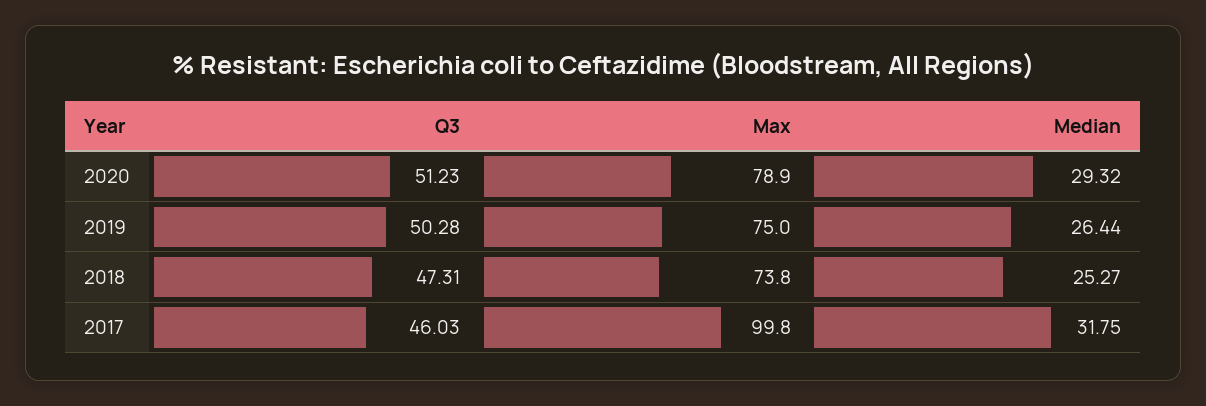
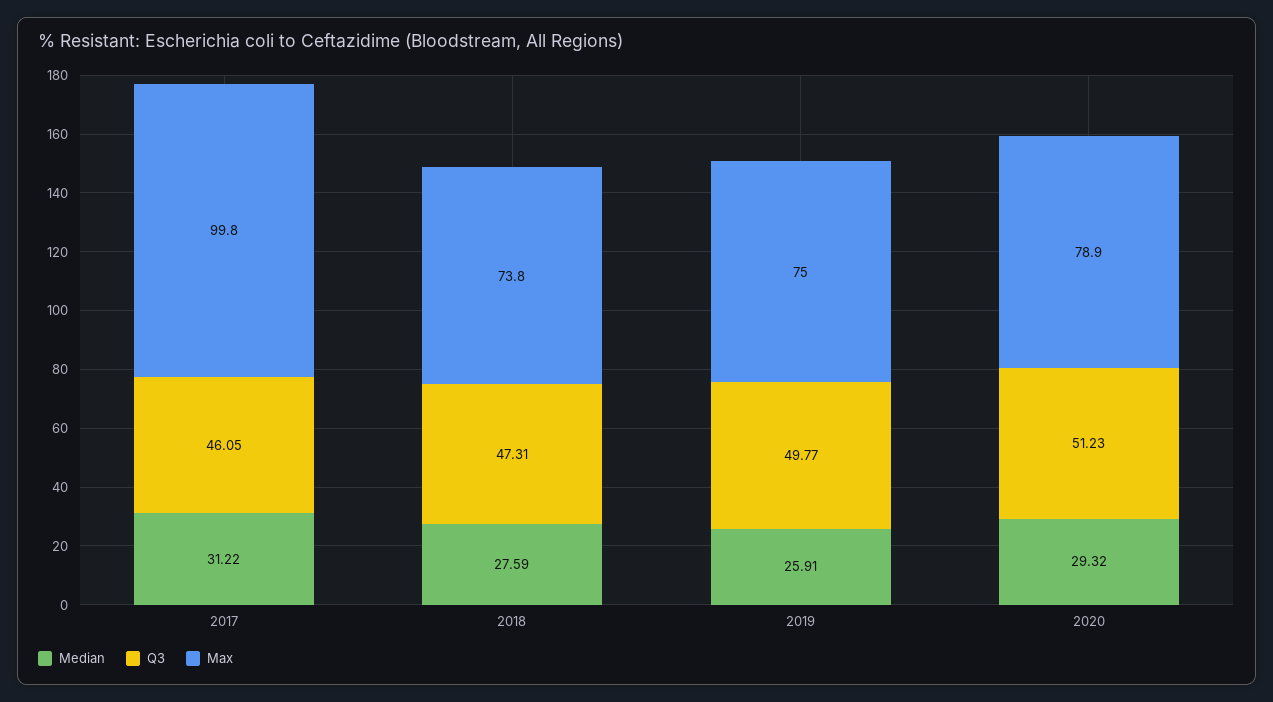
Q3, 2019: 50.28 -> 49.77
Median, 2019: 26.44 -> 25.91
Median, 2018: 25.27 -> 27.59
Q3, 2017: 46.03 -> 46.05
Median, 2017: 31.75 -> 31.22

